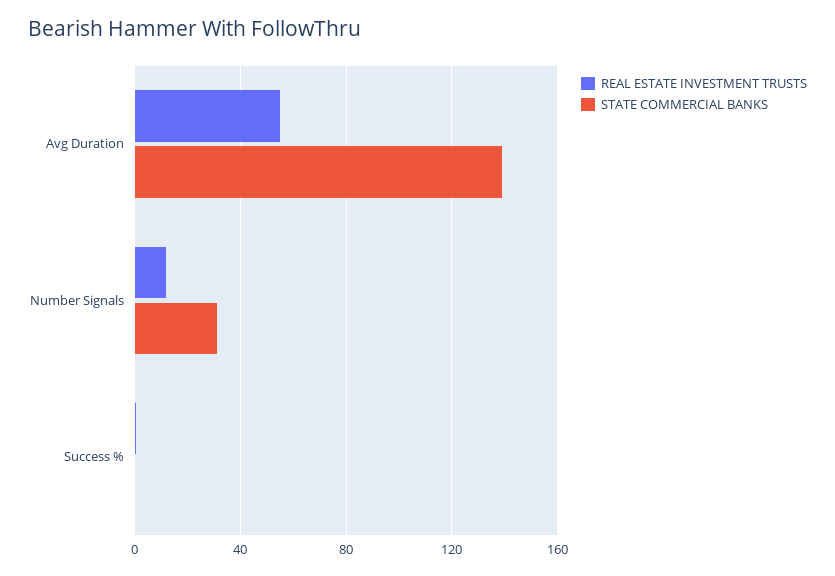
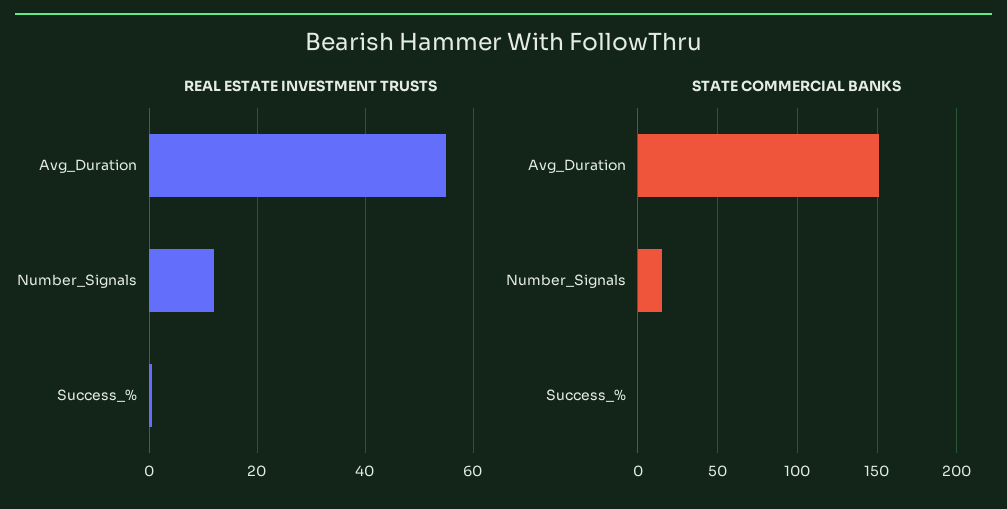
STATE COMMERCIAL BANKS, Avg Duration: 140 -> 150
STATE COMMERCIAL BANKS, Number Signals: 30 -> 15

